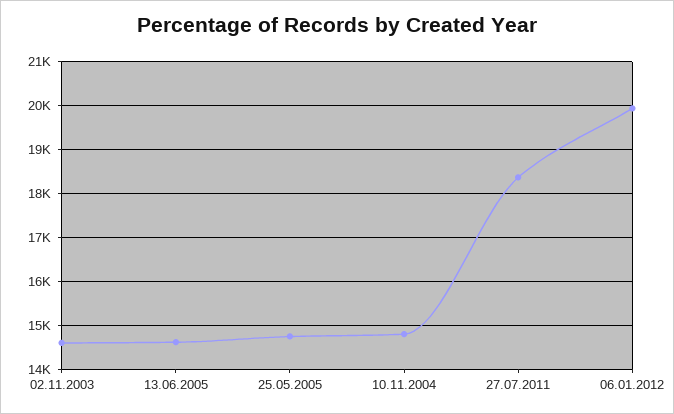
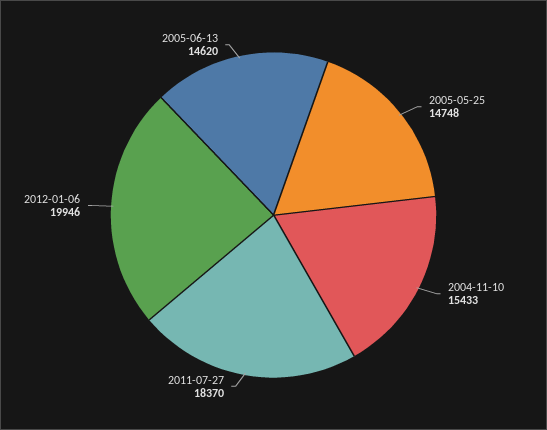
02.11.2003: 14600 -> none
10.11.2004: 14800 -> 15433

